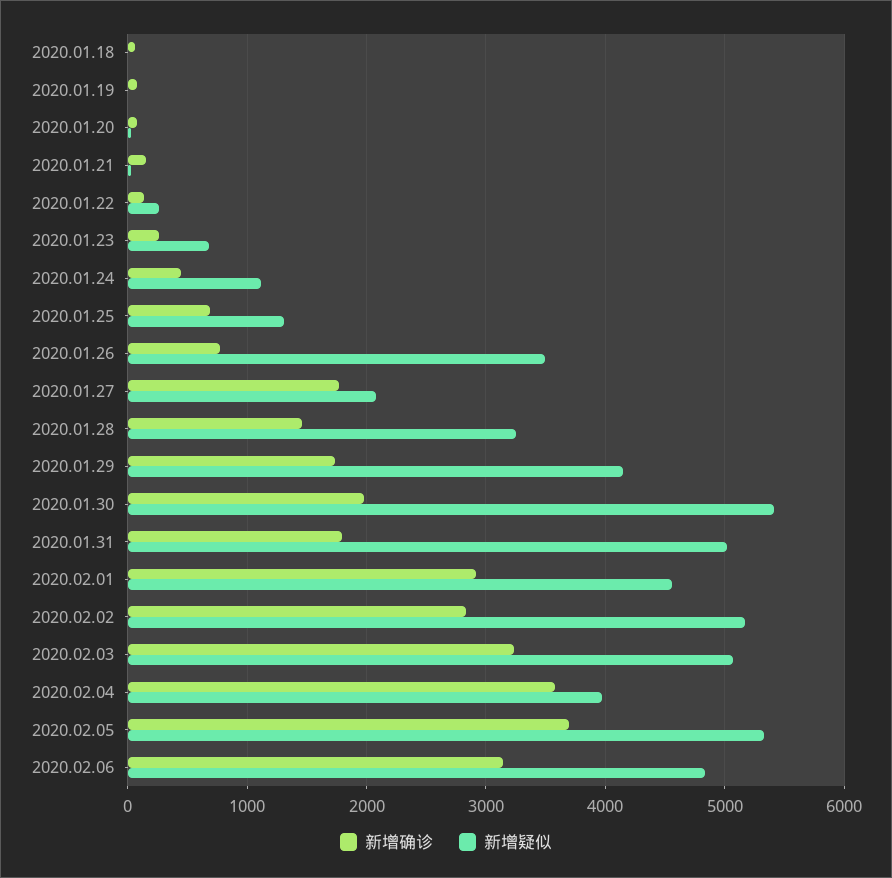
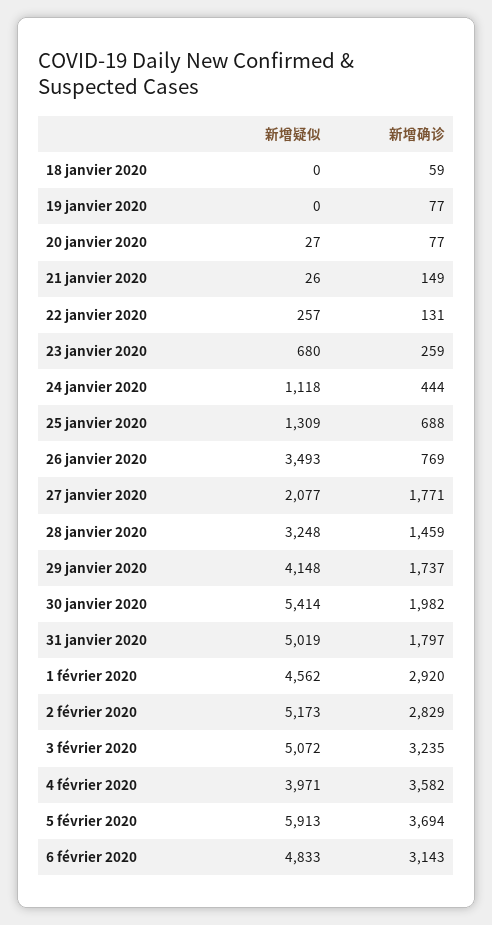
新增疑似, 2020.02.05: 5300 -> 5913

